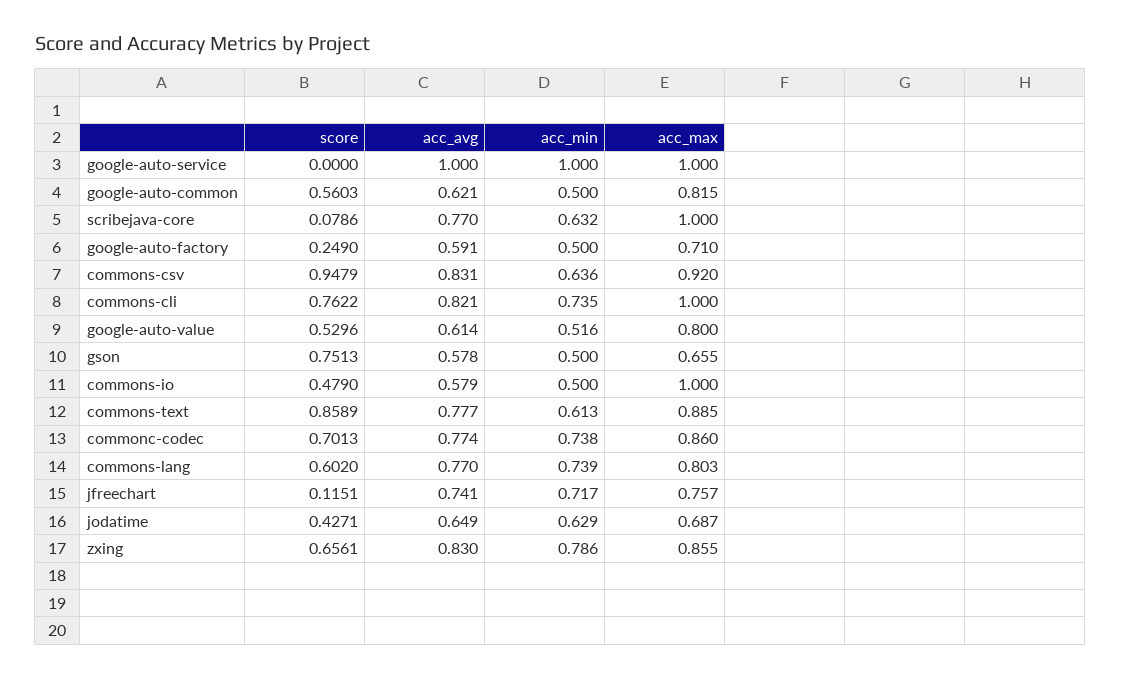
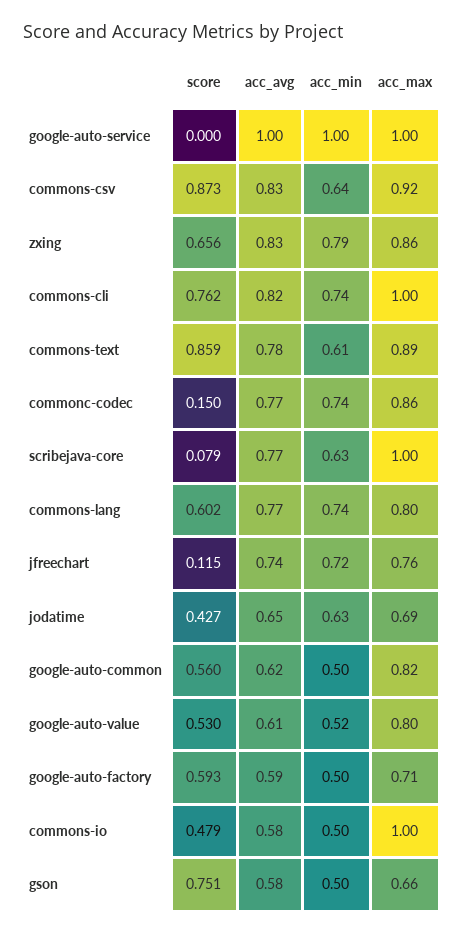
score, google-auto-factory: 0.249 -> 0.593
score, commons-csv: 0.9479 -> 0.873
score, commonc-codec: 0.7013 -> 0.15

